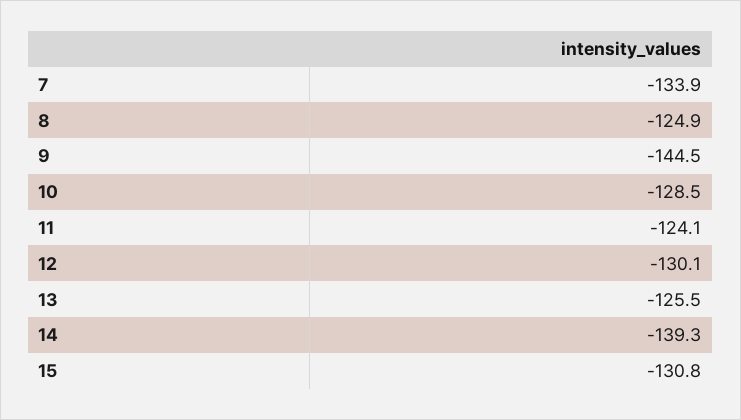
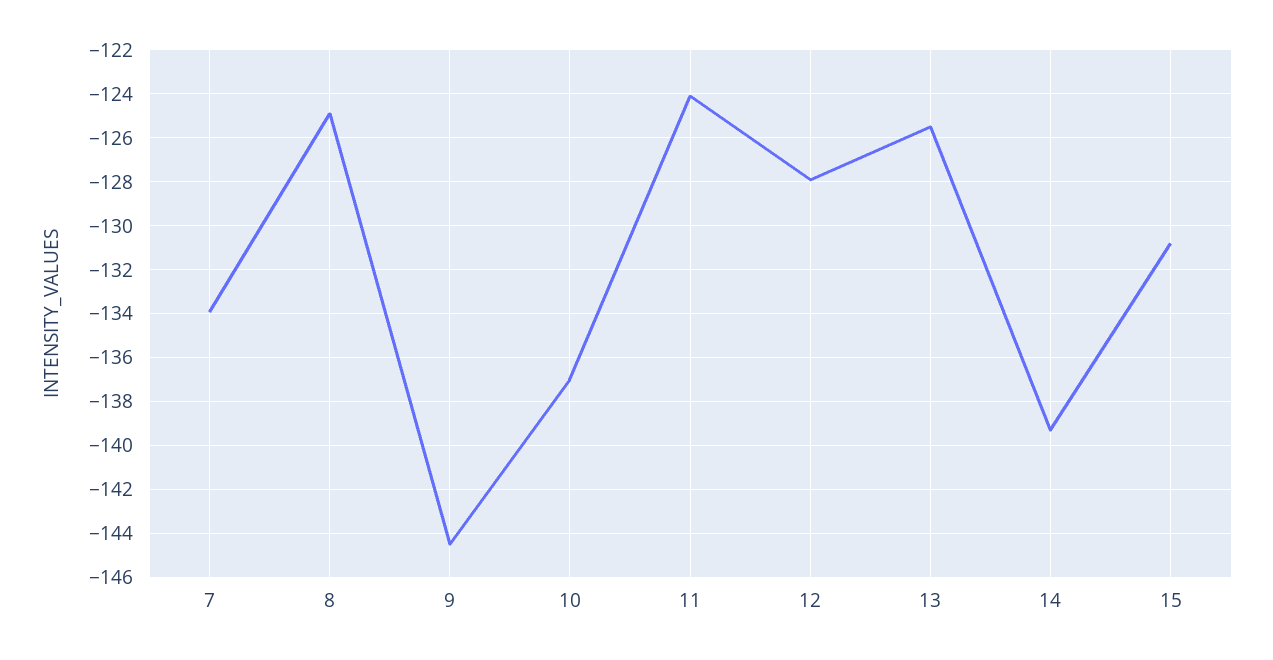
10: -128.5 -> -137
12: -130.1 -> -128

